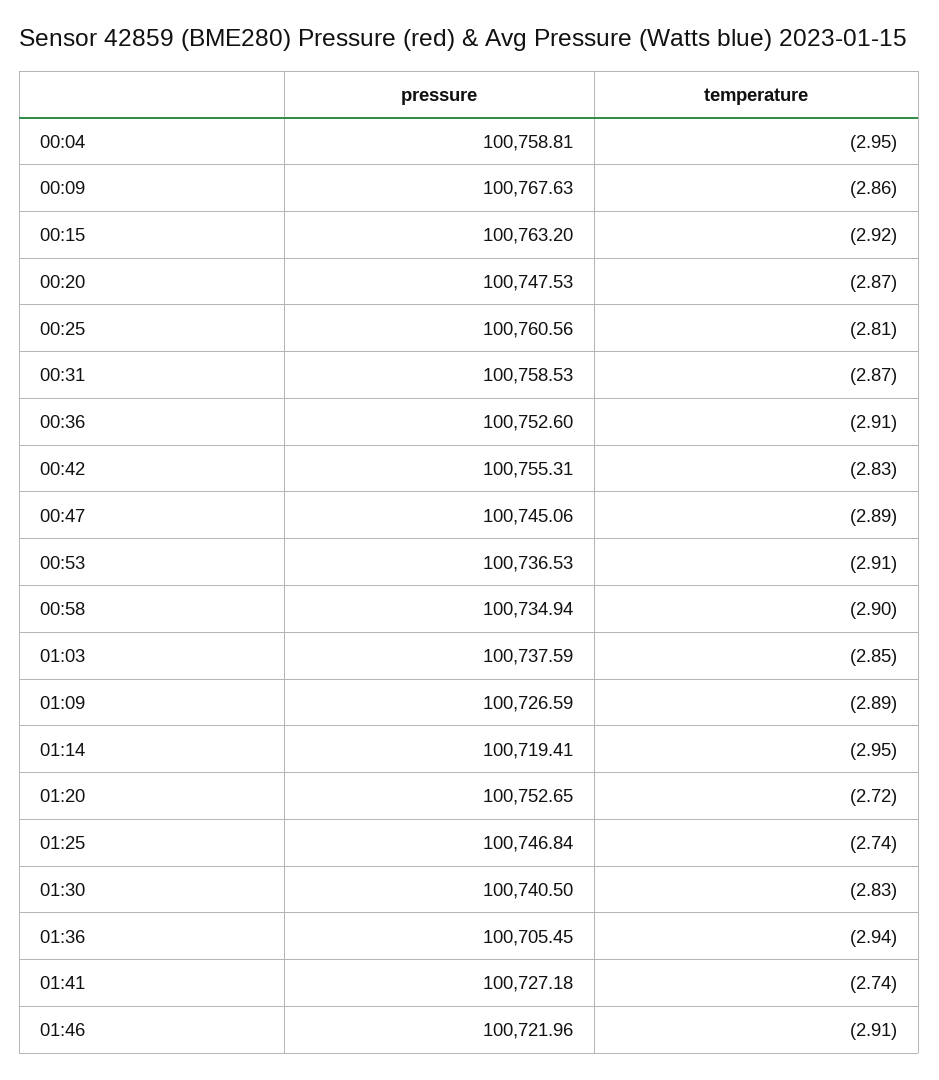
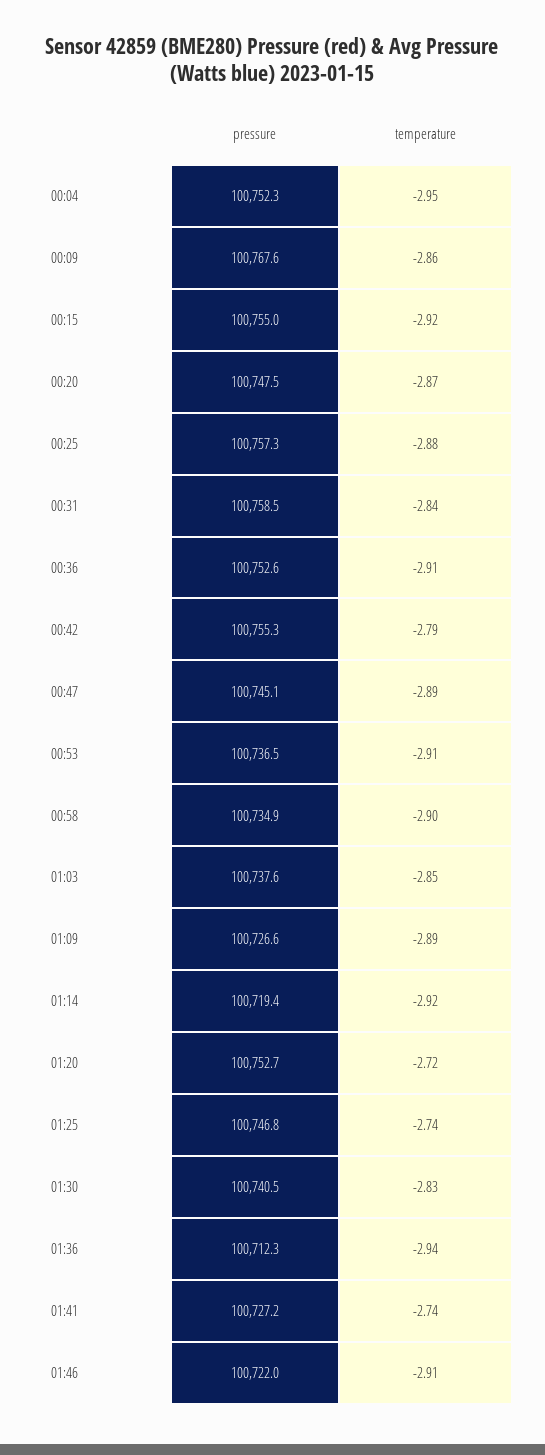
pressure, 00:04: 100758.81 -> 100752.3
pressure, 00:15: 100763.2 -> 100755
pressure, 00:25: 100760.56 -> 100757.3
temperature, 00:25: -2.81 -> -2.88
temperature, 00:31: -2.87 -> -2.84
temperature, 00:42: -2.83 -> -2.79
temperature, 01:14: -2.95 -> -2.92
pressure, 01:36: 100705.45 -> 100712.3

